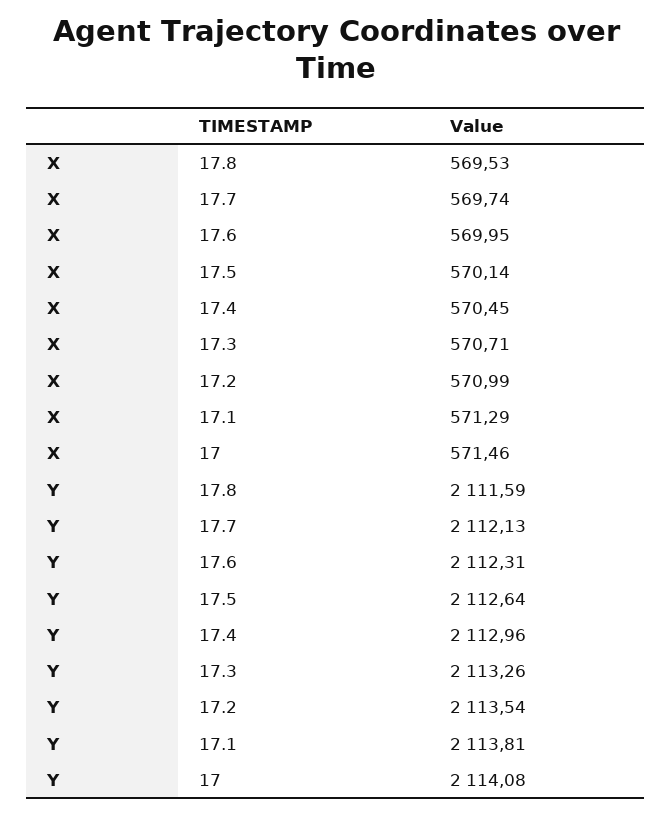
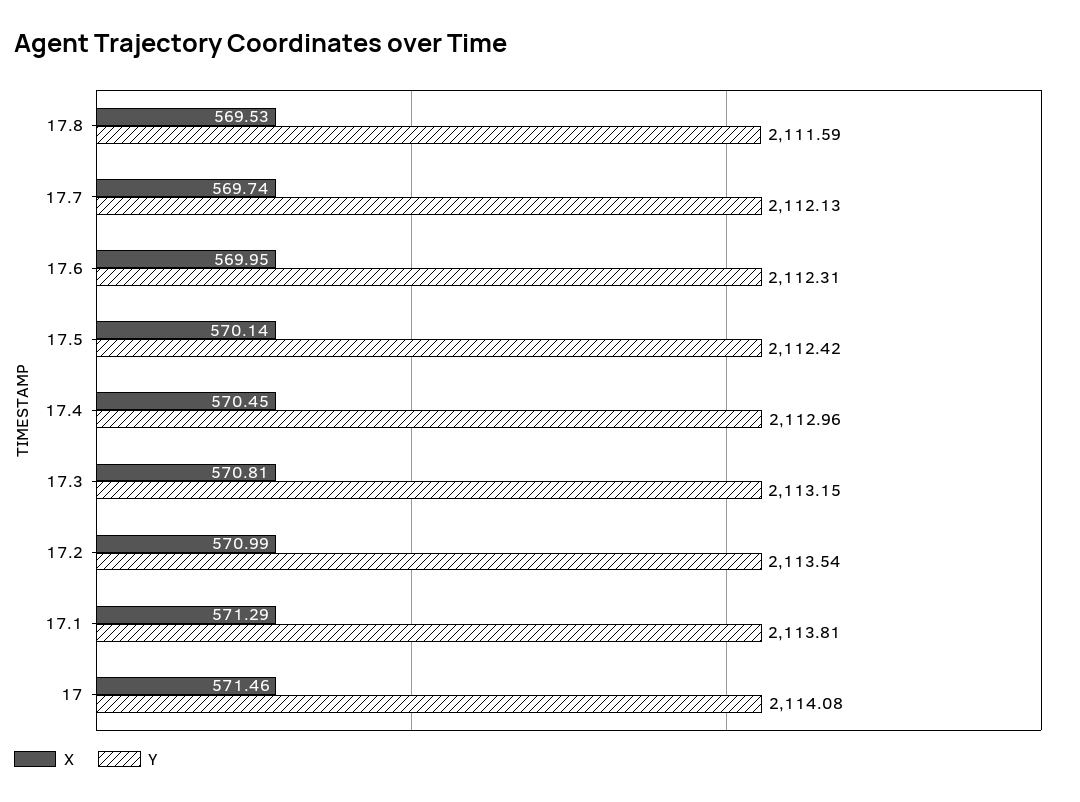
X, 17.3: 570.71 -> 570.81
Y, 17.5: 2112.64 -> 2112.42
Y, 17.3: 2113.26 -> 2113.15

